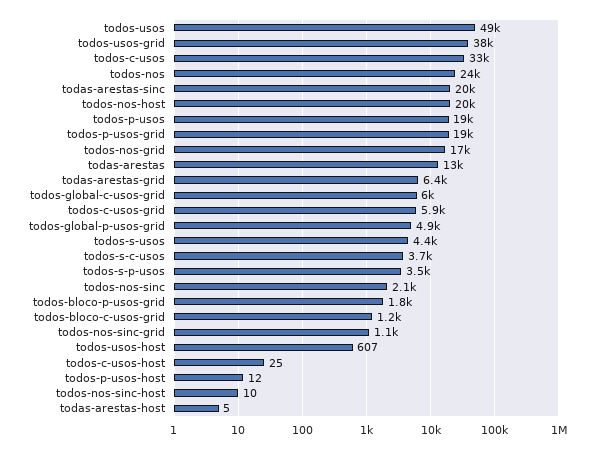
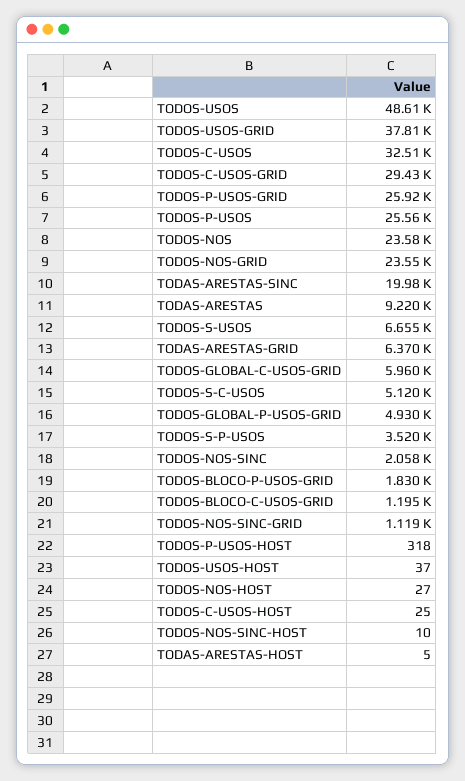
todos-nos-host: 20000 -> 27
todos-p-usos: 19000 -> 25560
todos-p-usos-grid: 19000 -> 25920
todos-nos-grid: 17000 -> 23550
todas-arestas: 13000 -> 9220
todos-c-usos-grid: 5900 -> 29430
todos-s-usos: 4400 -> 6655
todos-s-c-usos: 3700 -> 5120
todos-usos-host: 607 -> 37
todos-p-usos-host: 12 -> 318

